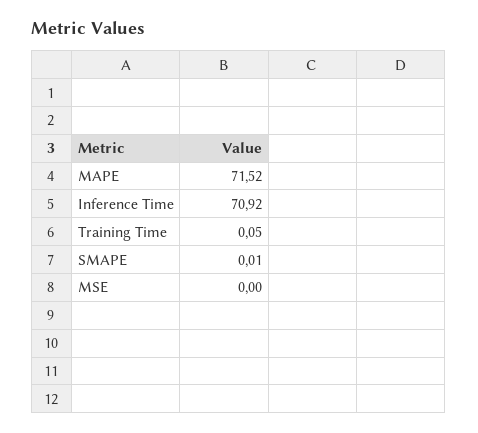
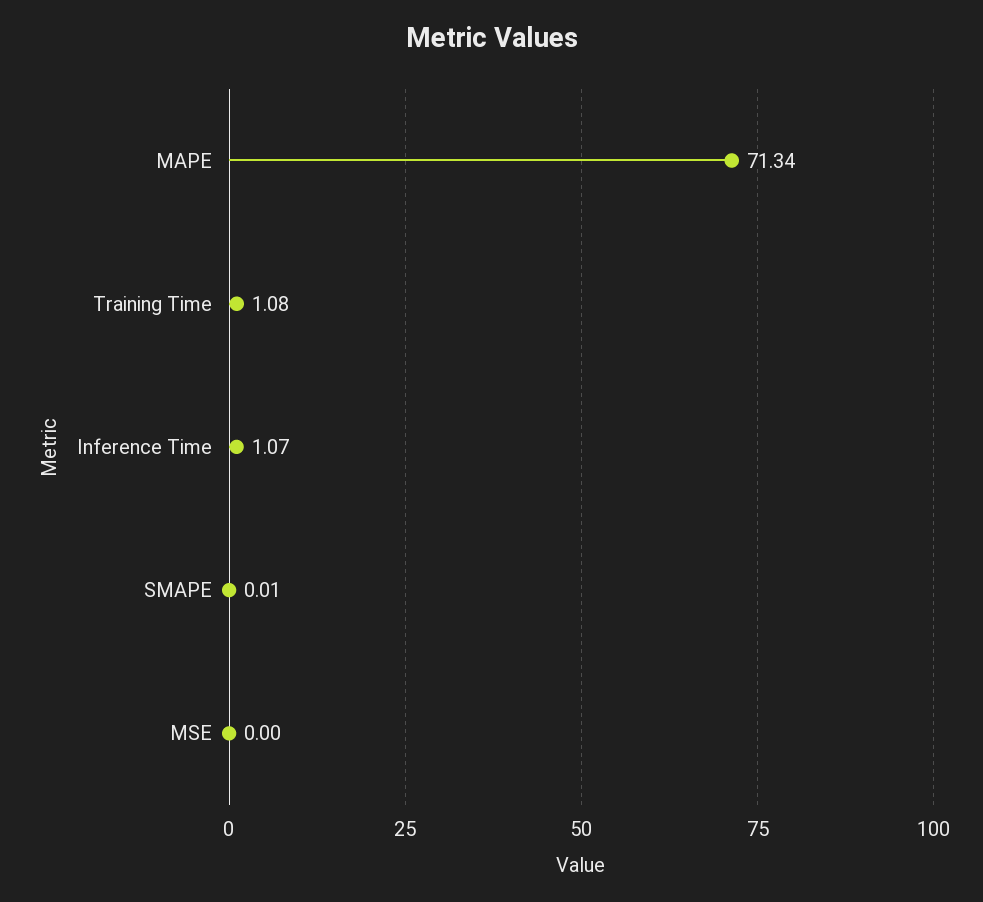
MAPE: 71.52 -> 71.34
Inference Time: 70.92 -> 1.07
Training Time: 0.05 -> 1.08

